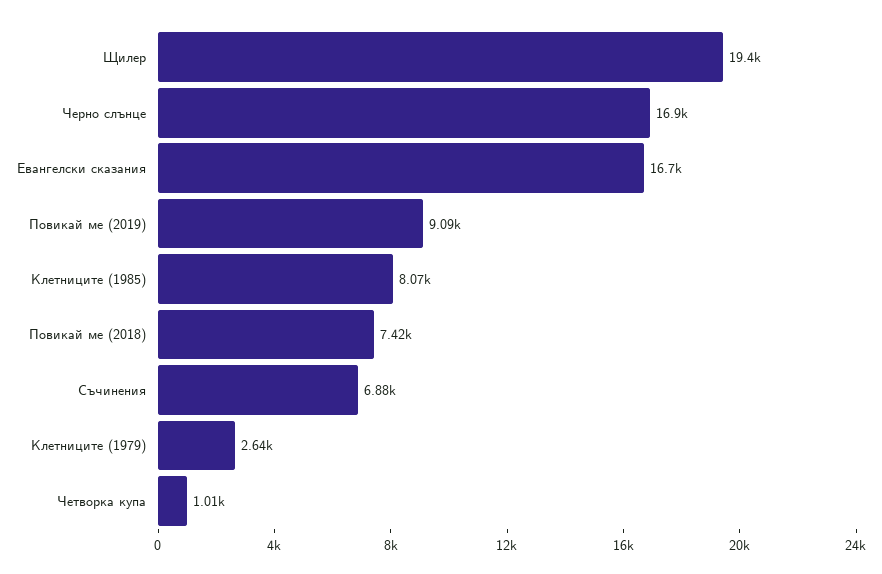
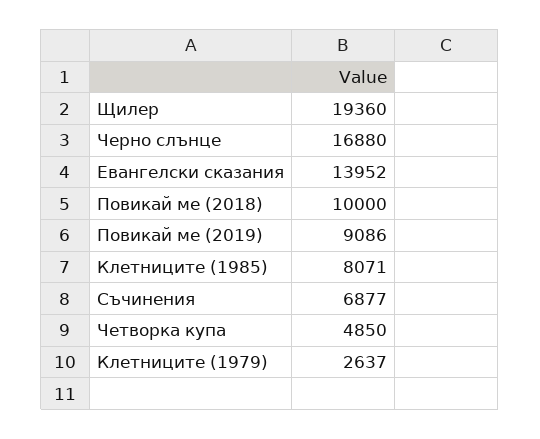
Евангелски сказания: 16700 -> 13952
Повикай ме (2018): 7420 -> 10000
Четворка купа: 1010 -> 4850

